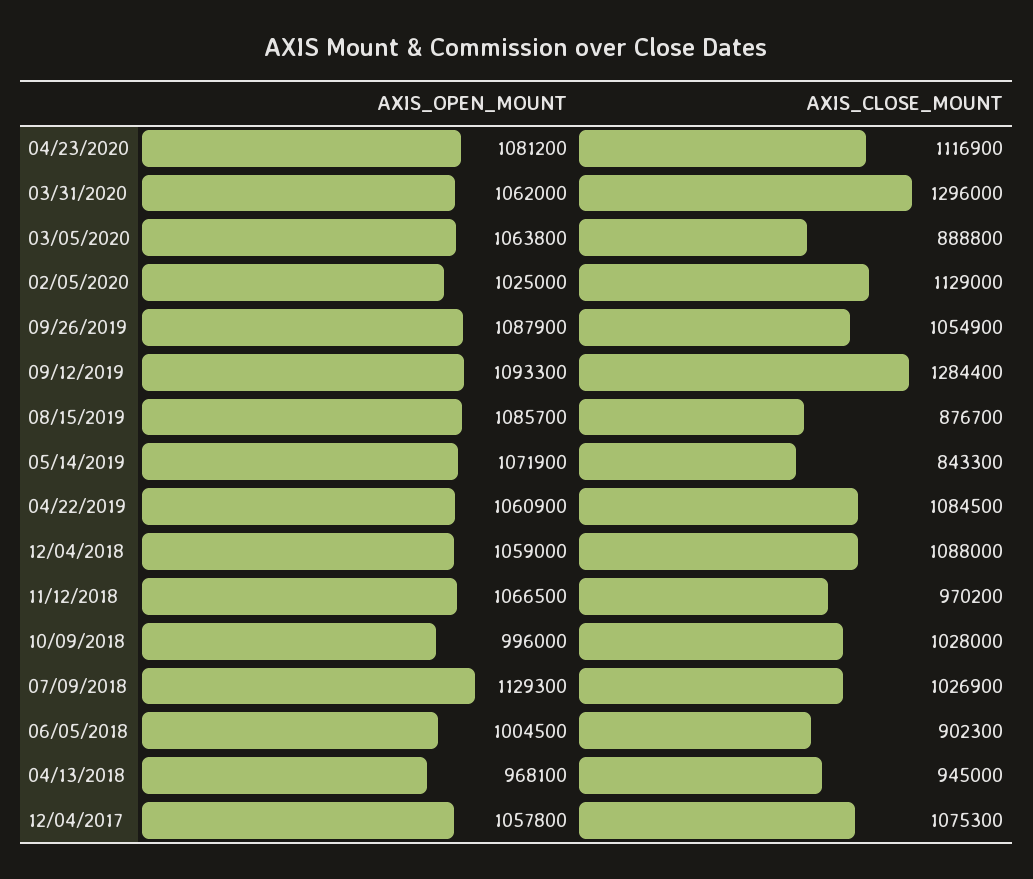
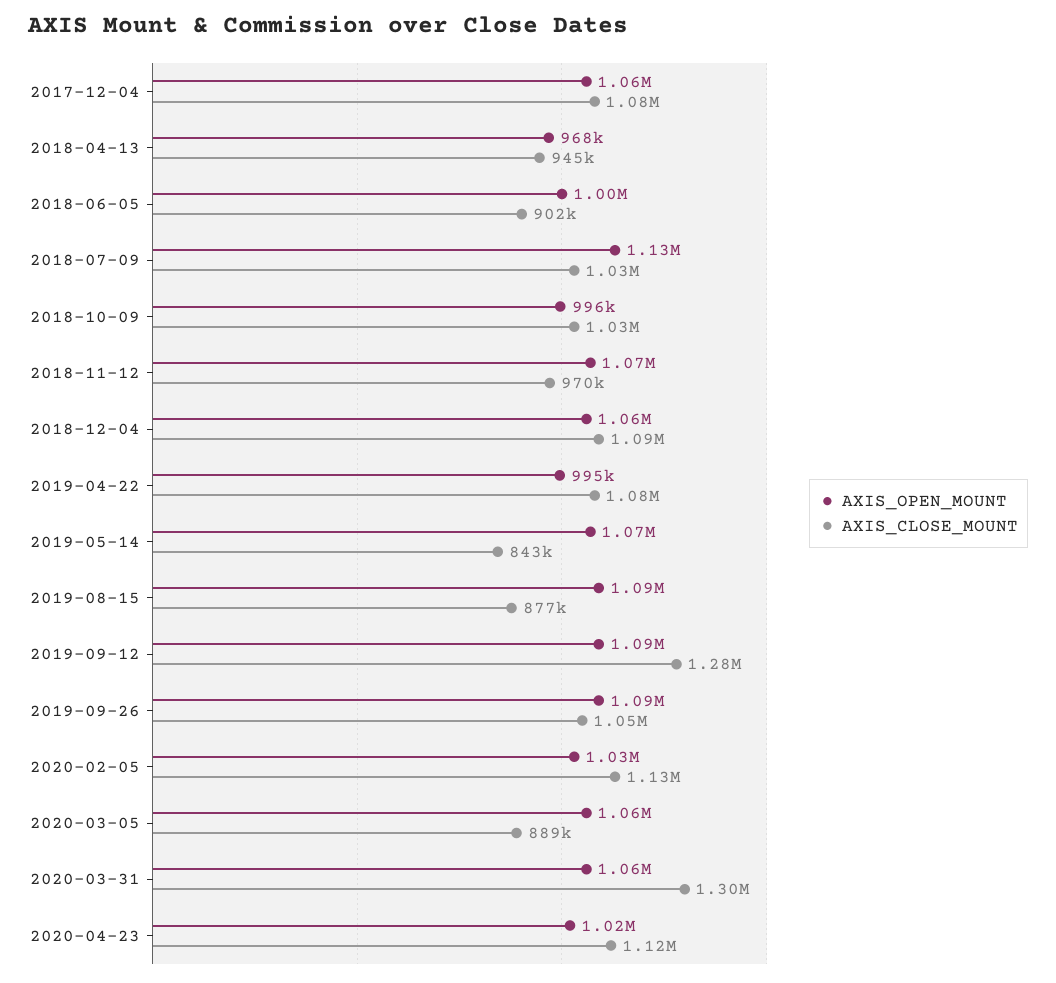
AXIS_OPEN_MOUNT, 04/23/2020: 1081200 -> 1020000
AXIS_OPEN_MOUNT, 04/22/2019: 1060900 -> 995000

